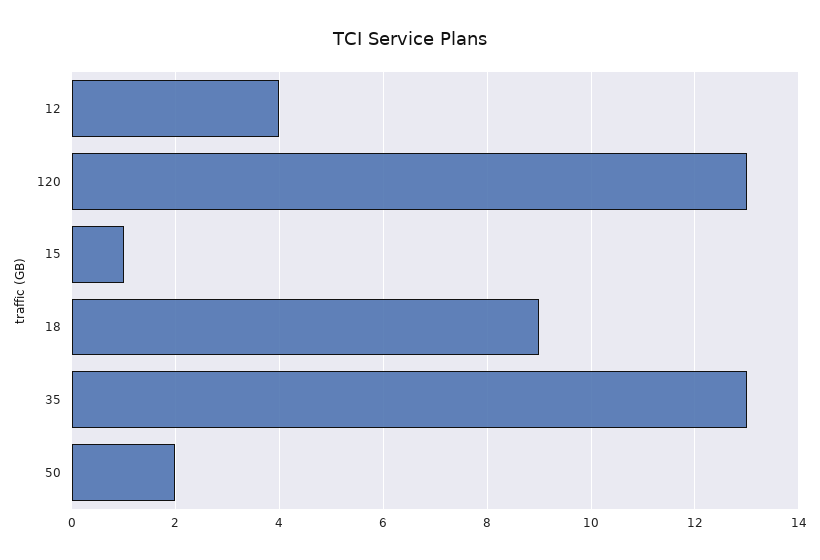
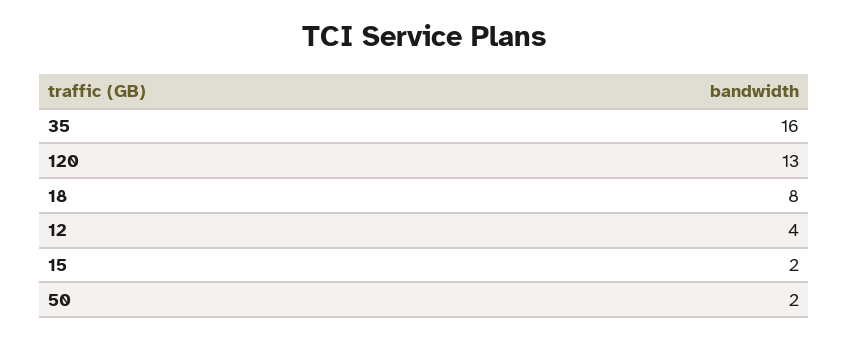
15: 1 -> 2
18: 9 -> 8
35: 13 -> 16

